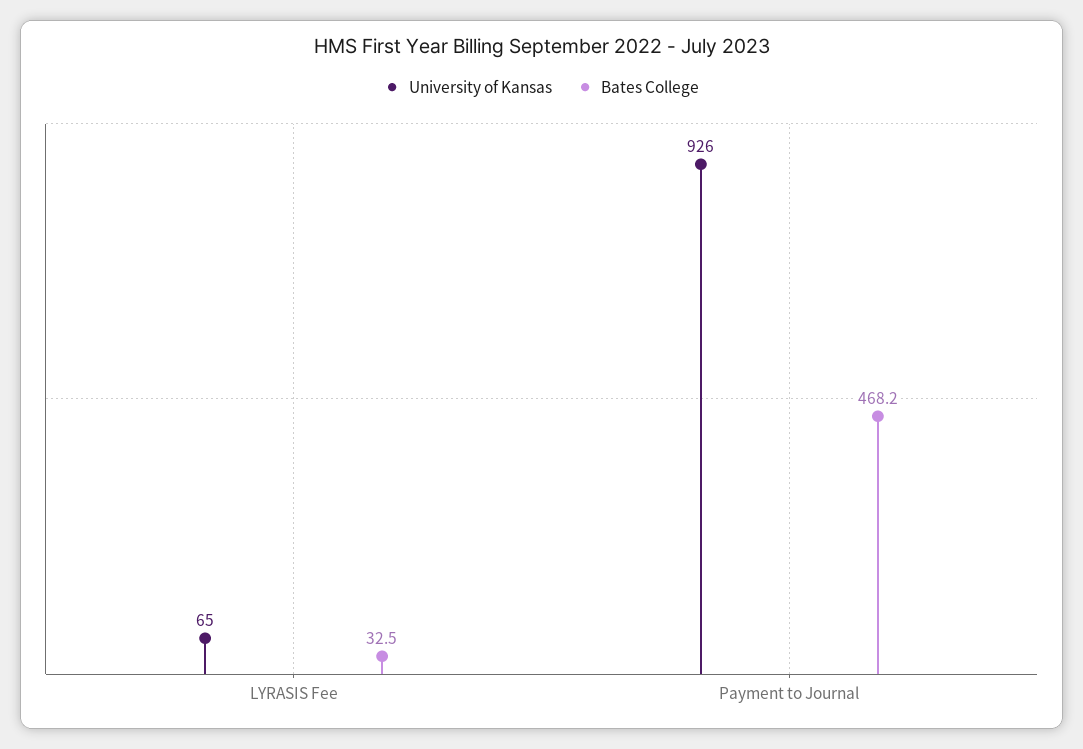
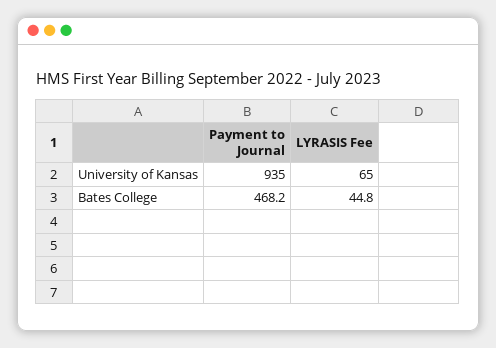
Bates College, LYRASIS Fee: 32.5 -> 44.8
University of Kansas, Payment to Journal: 926 -> 935

